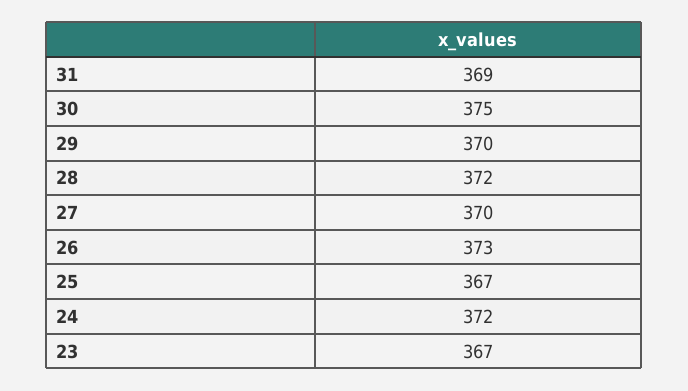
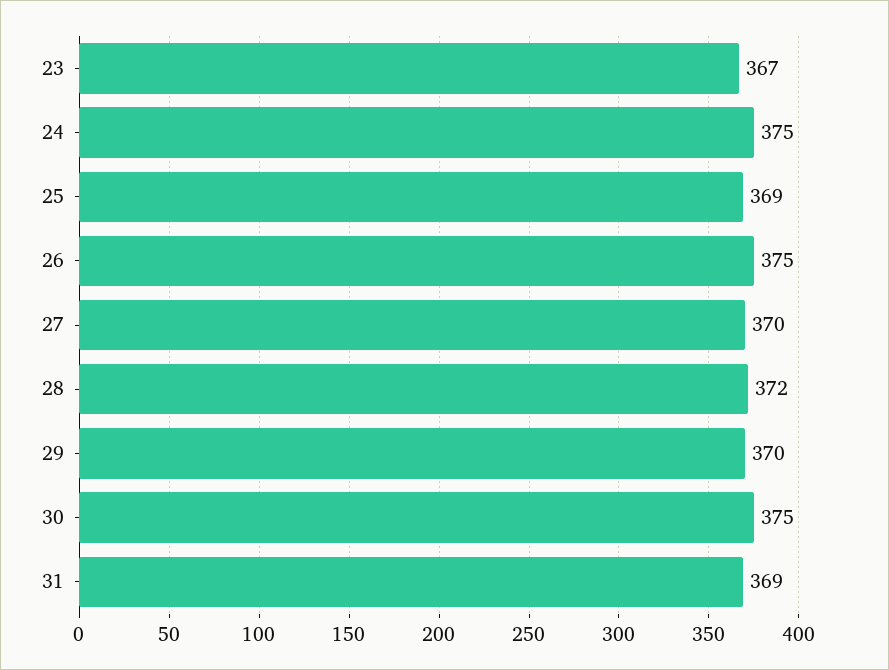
26: 373 -> 375
25: 367 -> 369
24: 372 -> 375

